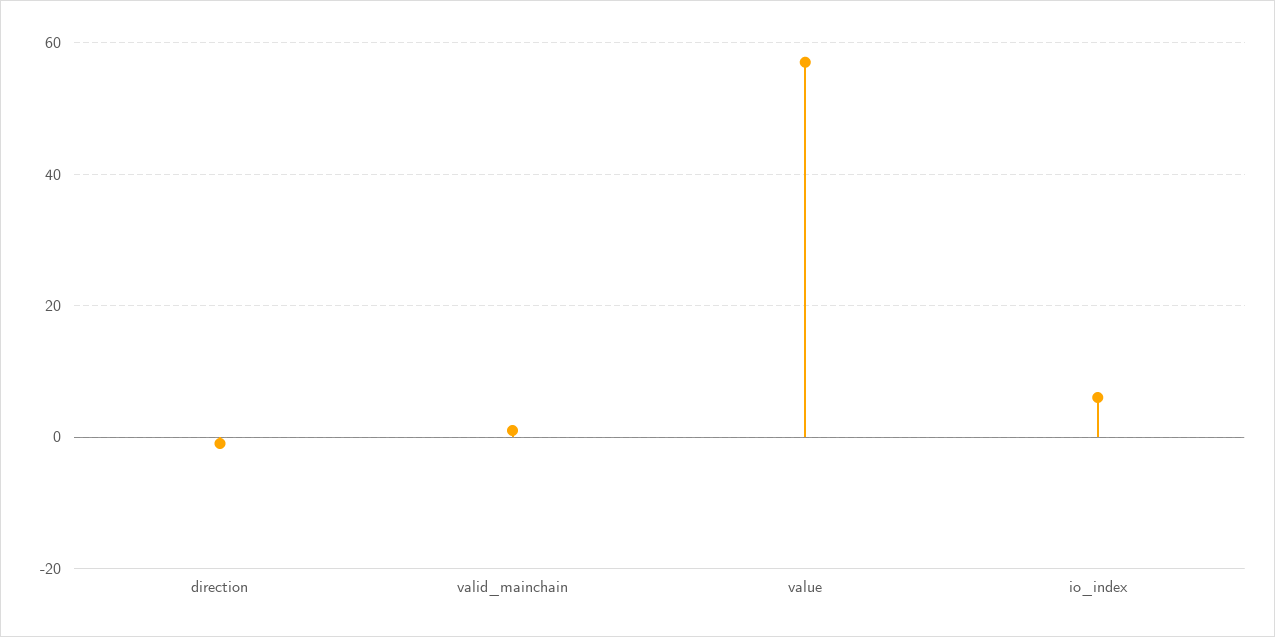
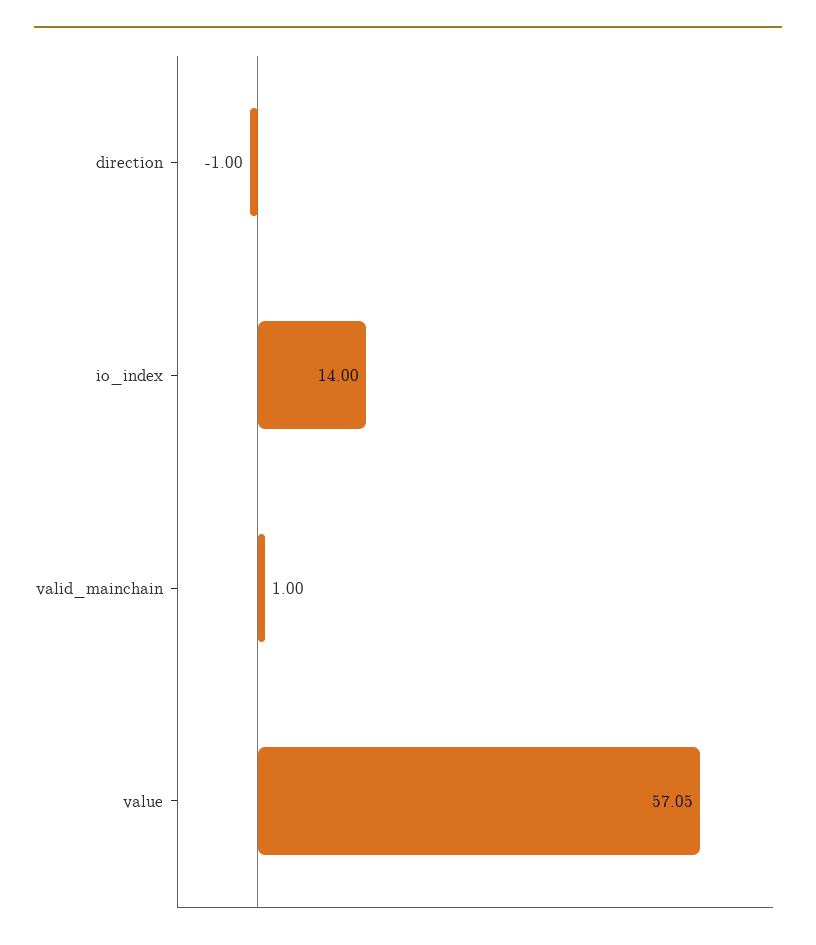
io_index: 6 -> 14

